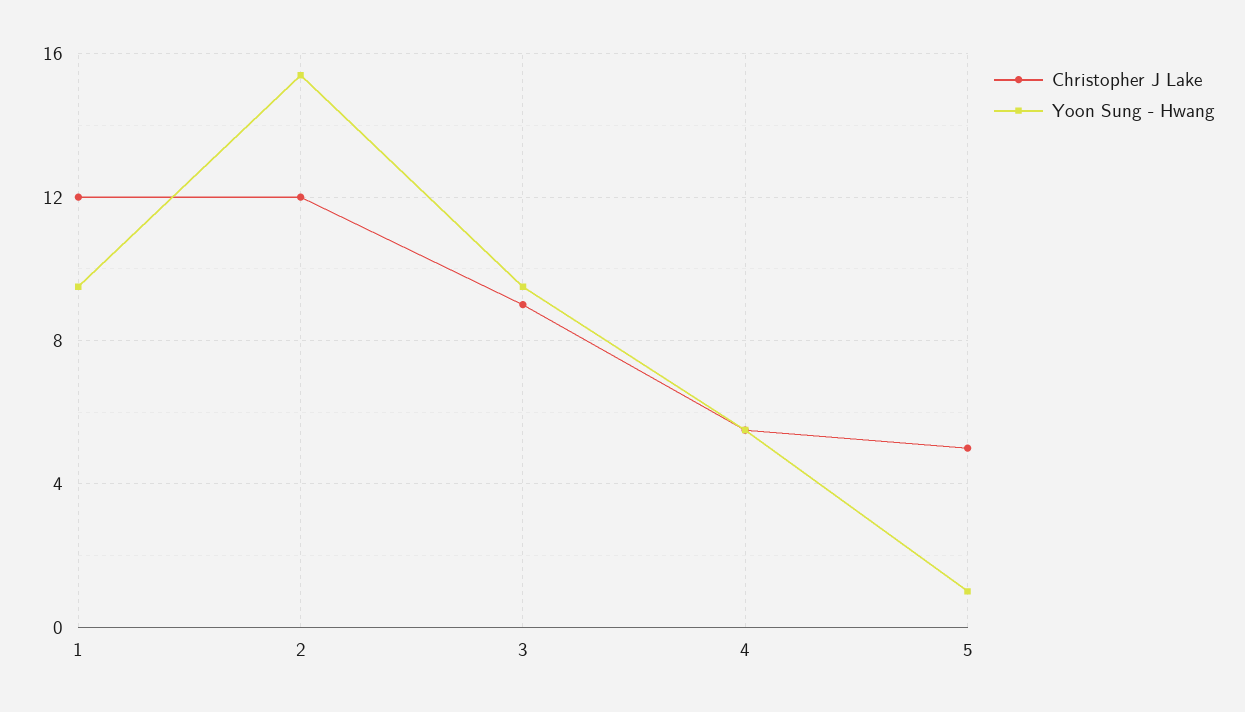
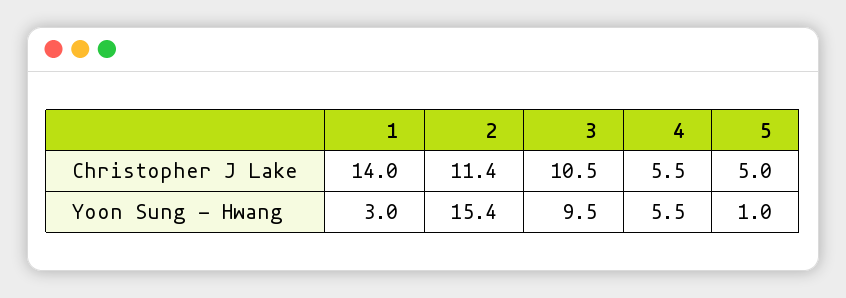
Christopher J Lake, 1: 12 -> 14
Yoon Sung - Hwang, 1: 9.5 -> 3
Christopher J Lake, 2: 12 -> 11.4
Christopher J Lake, 3: 9 -> 10.5

